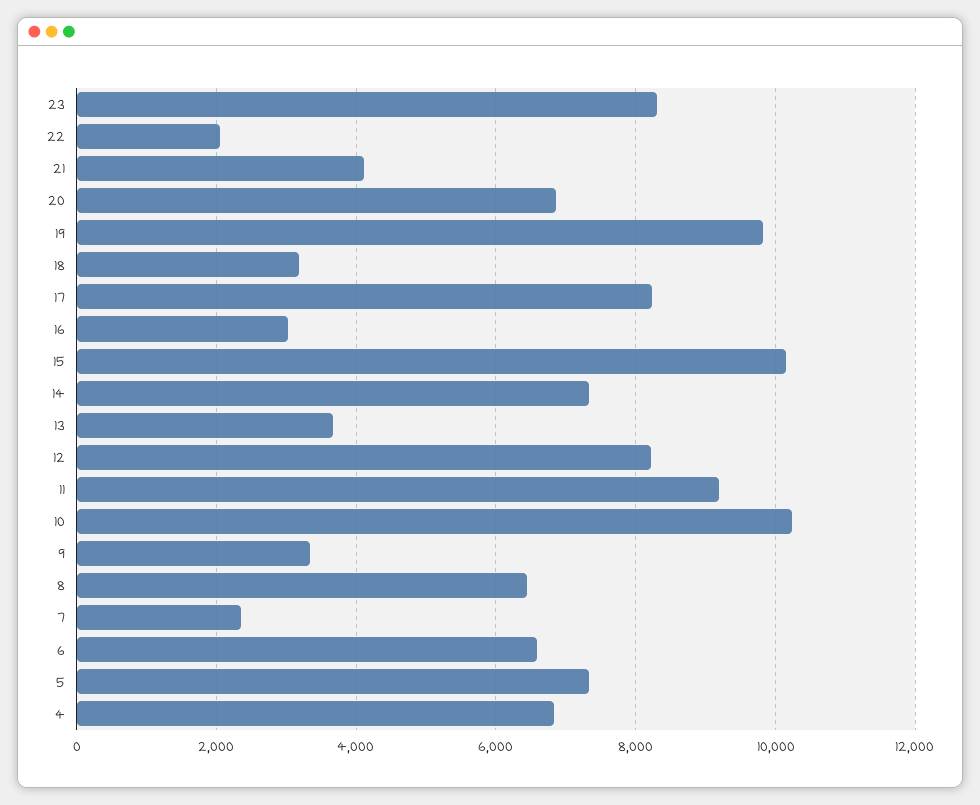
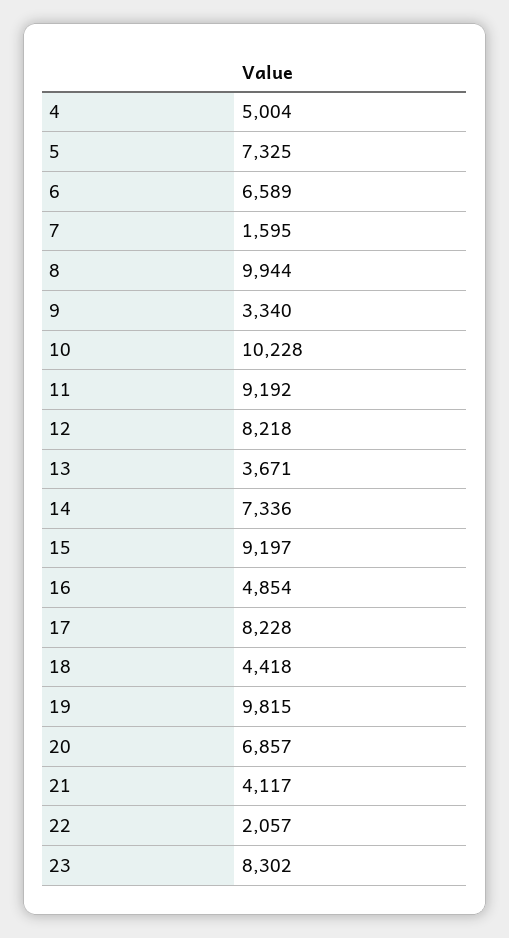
18: 3200 -> 4418
16: 3000 -> 4854
15: 10200 -> 9197
8: 6400 -> 9944
7: 2400 -> 1595
4: 6800 -> 5004

